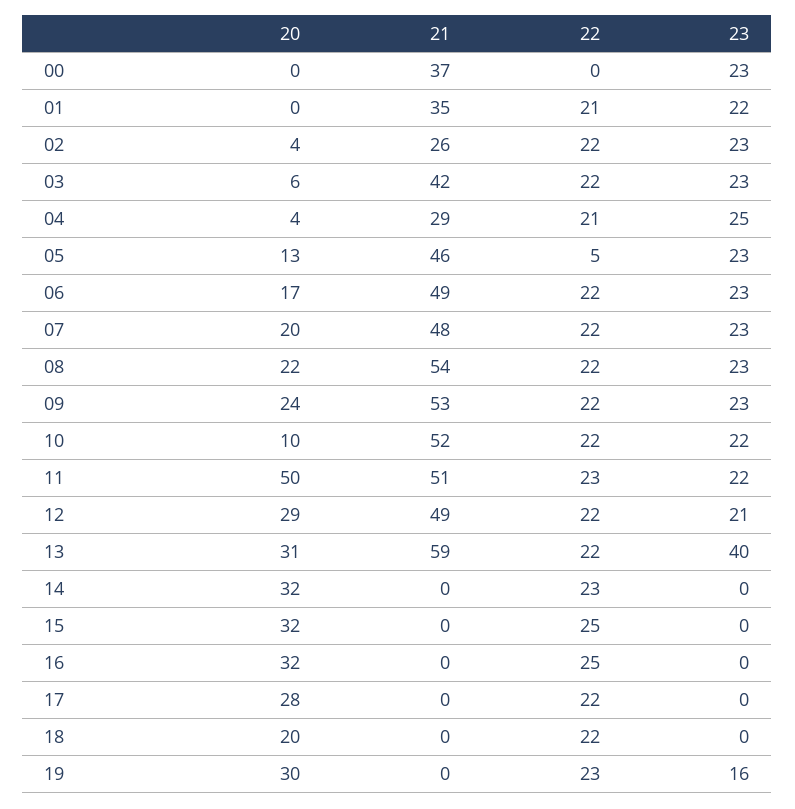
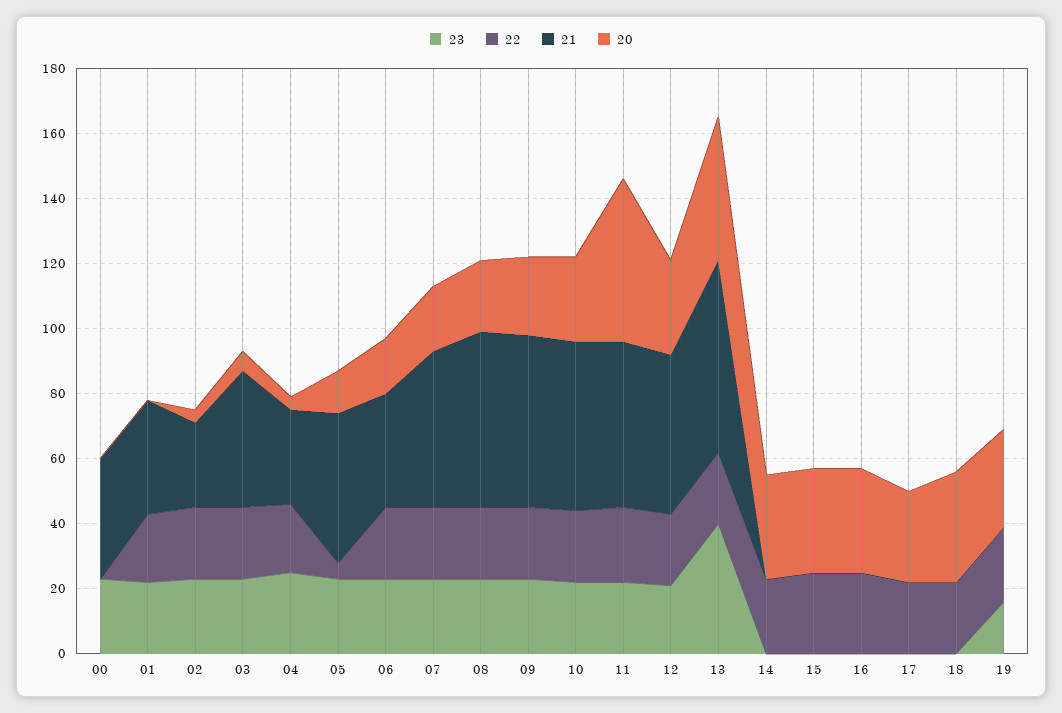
21, 06: 49 -> 35
20, 10: 10 -> 25
20, 13: 31 -> 45
20, 18: 20 -> 35

